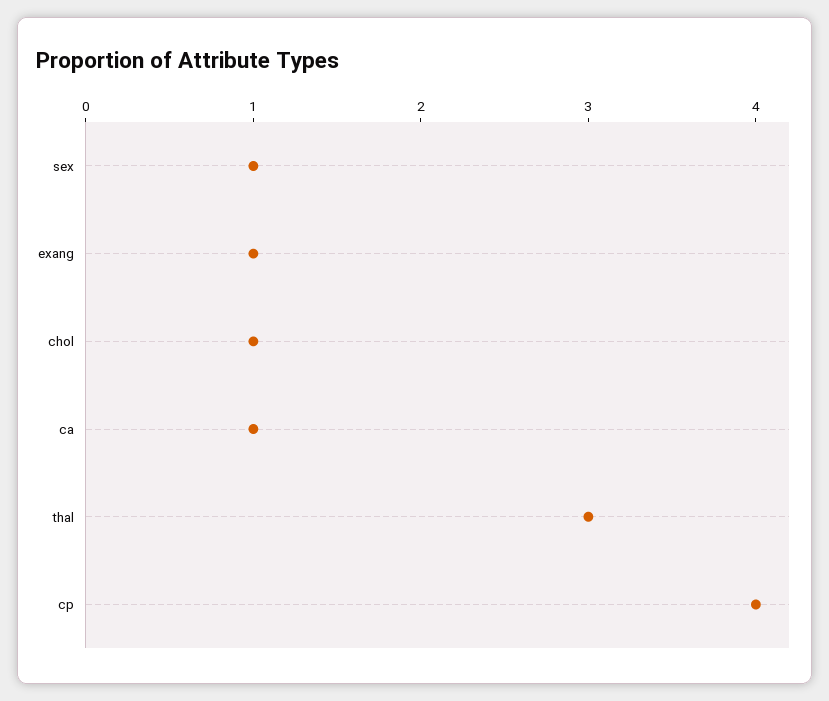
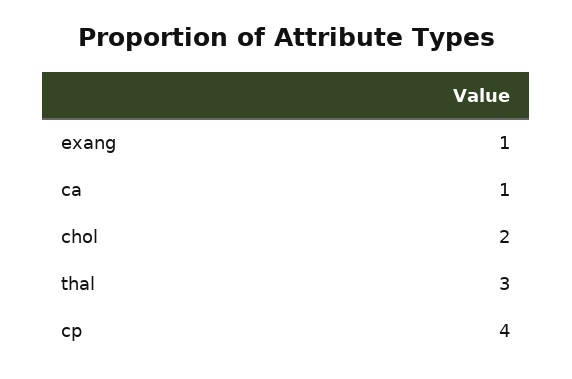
sex: 1 -> none
chol: 1 -> 2

